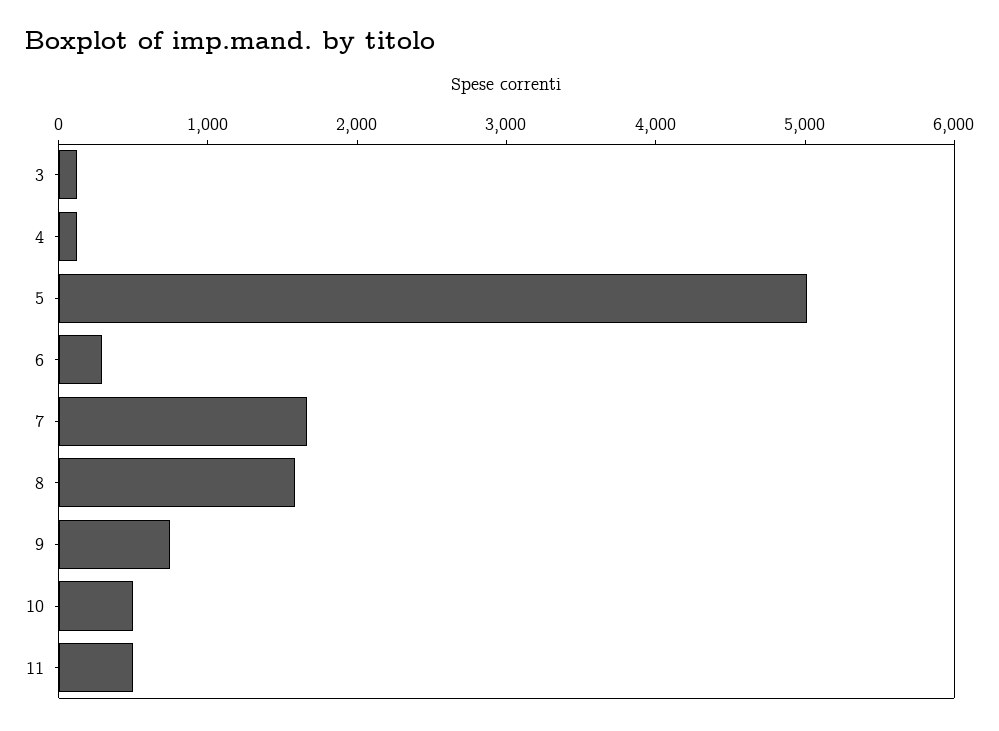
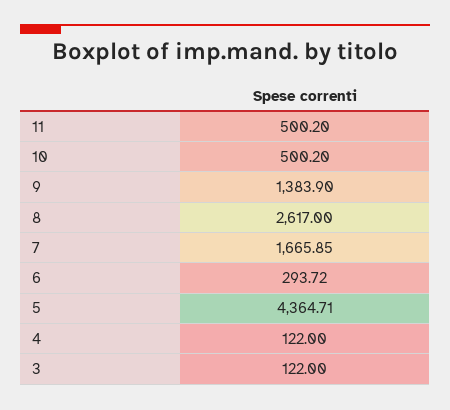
5: 5000 -> 4364.71
8: 1600 -> 2617
9: 800 -> 1383.9

